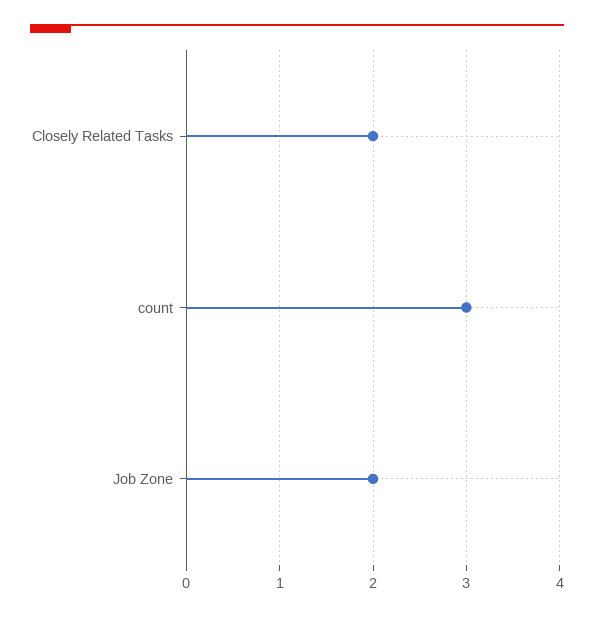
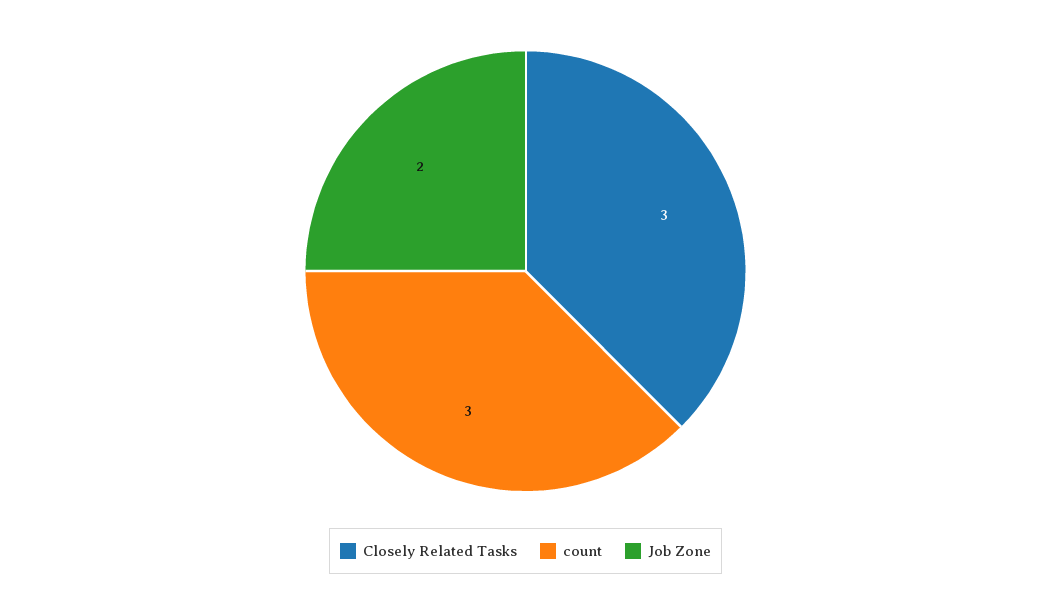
Closely Related Tasks: 2 -> 3

